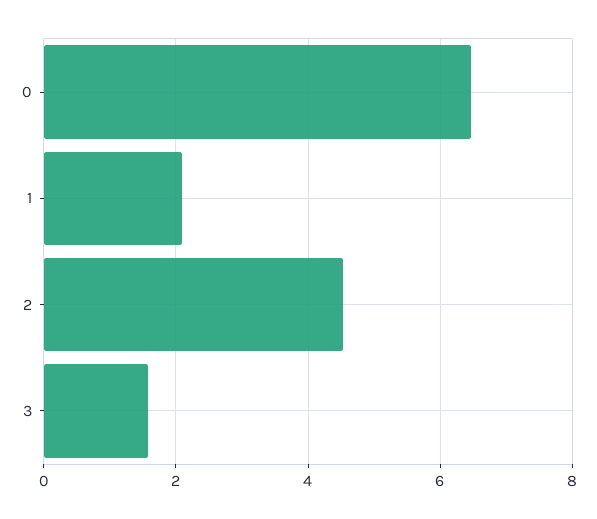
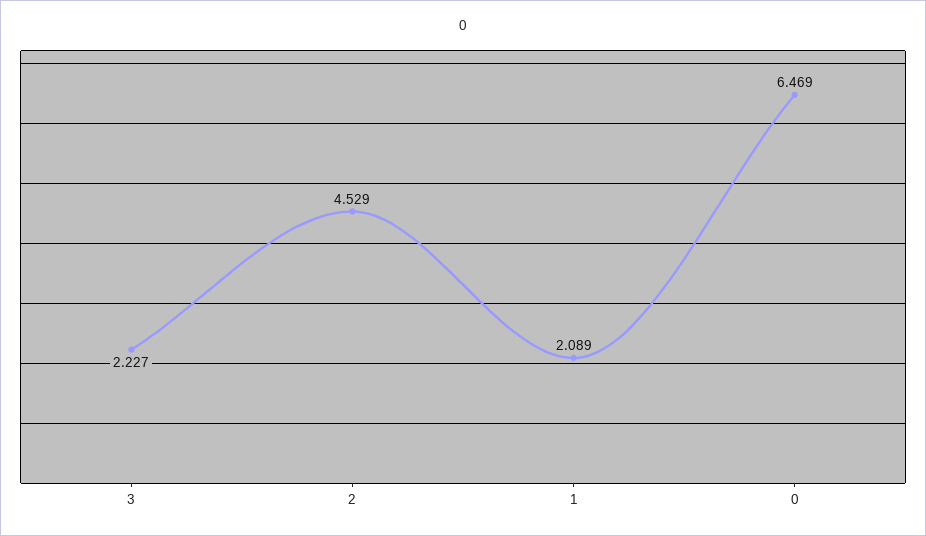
3: 1.6 -> 2.227

